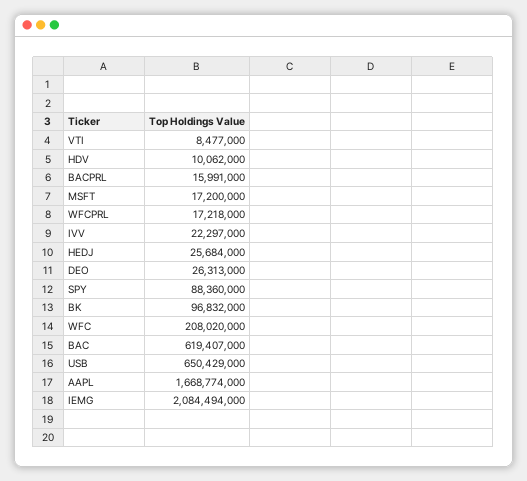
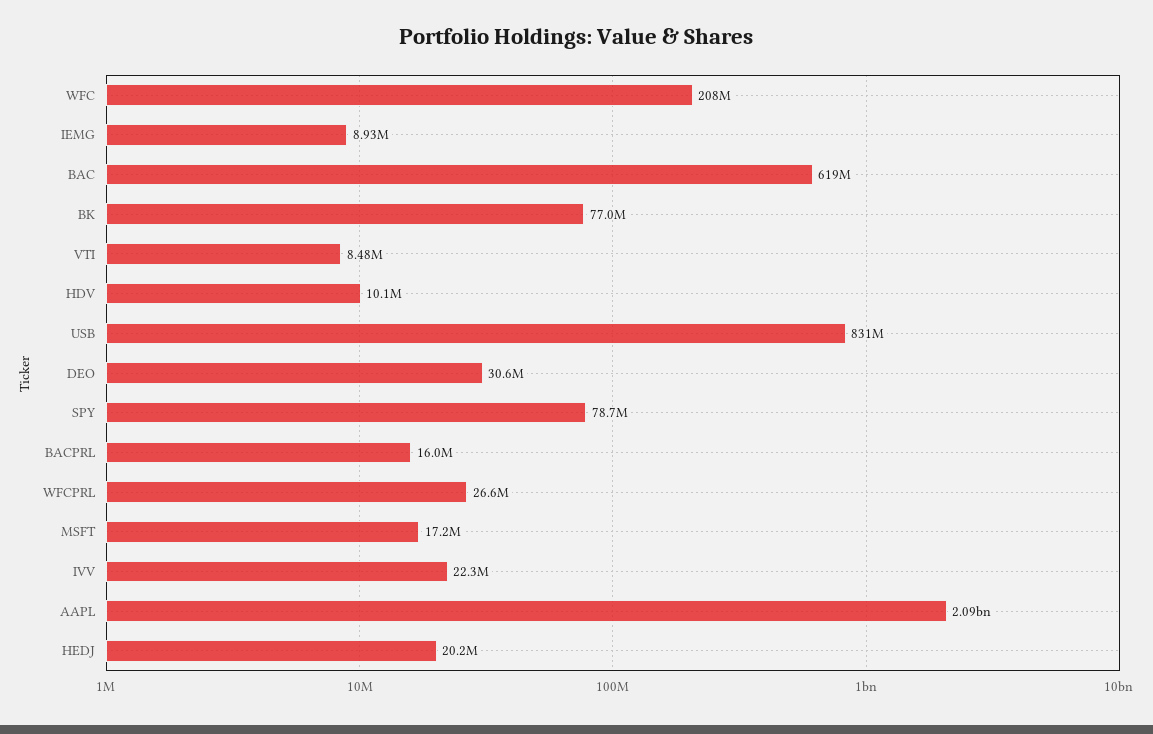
WFCPRL: 17218000 -> 26600000
HEDJ: 25684000 -> 20200000
DEO: 26313000 -> 30600000
SPY: 88360000 -> 78700000
BK: 96832000 -> 77000000
USB: 650429000 -> 831000000
AAPL: 1668774000 -> 2090000000
IEMG: 2084494000 -> 8930000

